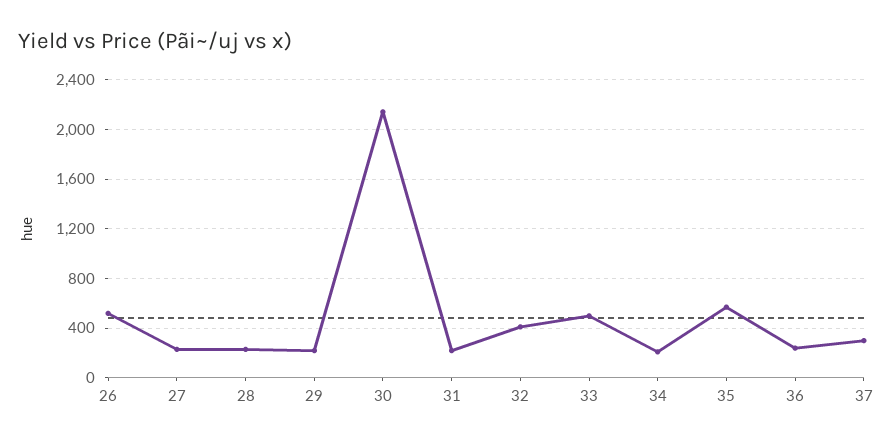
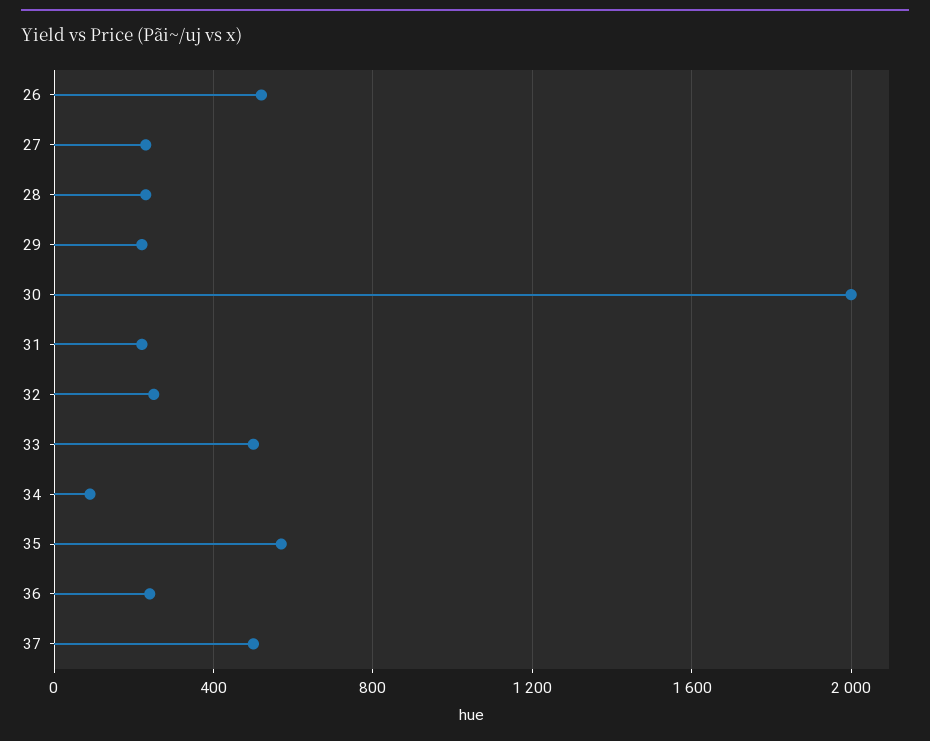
30: 2150 -> 2000
32: 400 -> 250
34: 200 -> 100
37: 300 -> 500

